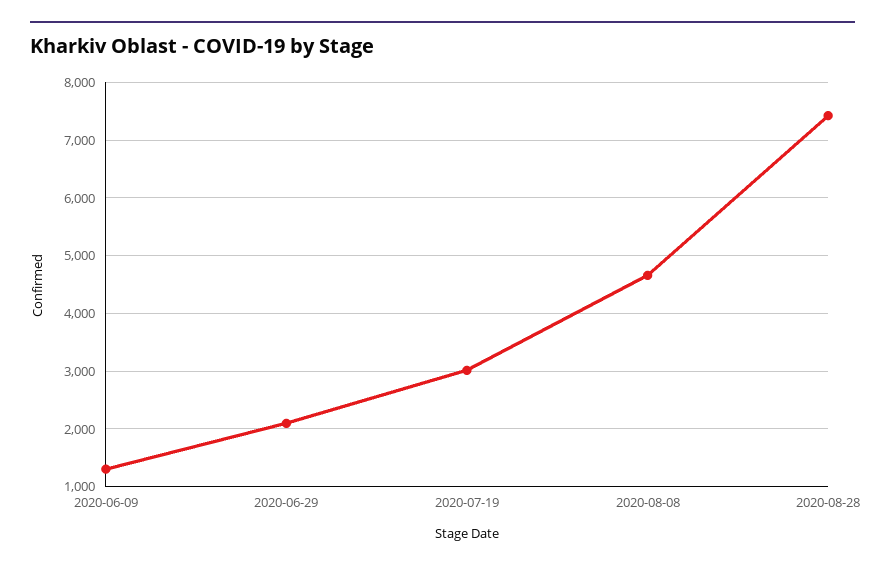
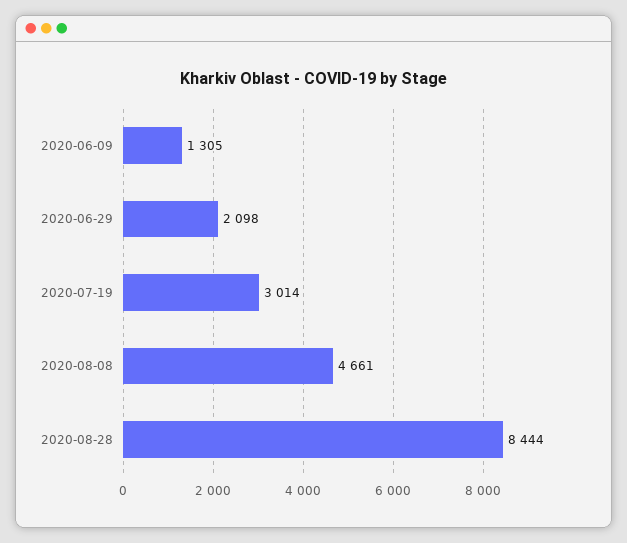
2020-08-28: 7400 -> 8444

